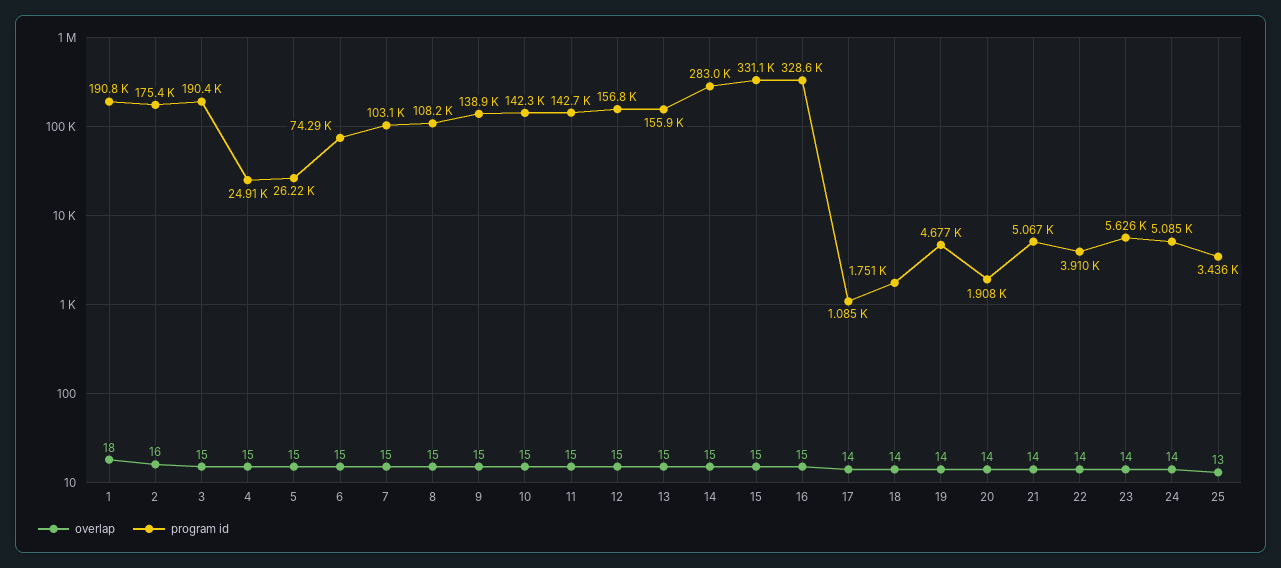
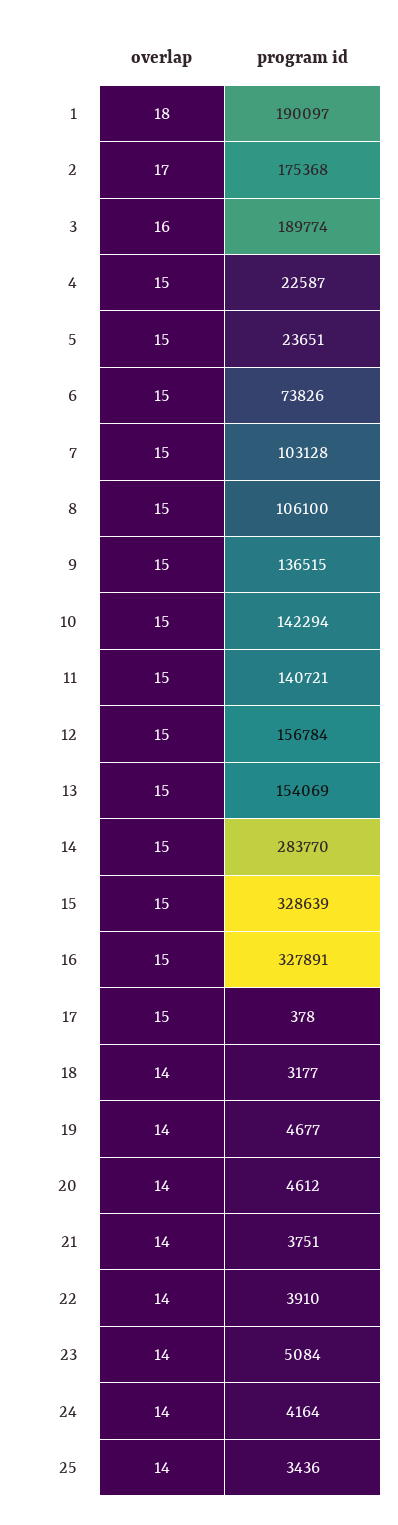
program id, 1: 190800 -> 190097
overlap, 2: 16 -> 17
overlap, 3: 15 -> 16
program id, 3: 190400 -> 189774
program id, 4: 24910 -> 22587
program id, 5: 26220 -> 23651
program id, 6: 74290 -> 73826
program id, 8: 108200 -> 106100
program id, 9: 138900 -> 136515
program id, 11: 142700 -> 140721
program id, 13: 155900 -> 154069
program id, 14: 283000 -> 283770
program id, 15: 331100 -> 328639
program id, 16: 328600 -> 327891
overlap, 17: 14 -> 15
program id, 17: 1085 -> 378
program id, 18: 1751 -> 3177
program id, 20: 1908 -> 4612
program id, 21: 5067 -> 3751
program id, 23: 5626 -> 5084
program id, 24: 5085 -> 4164
overlap, 25: 13 -> 14

